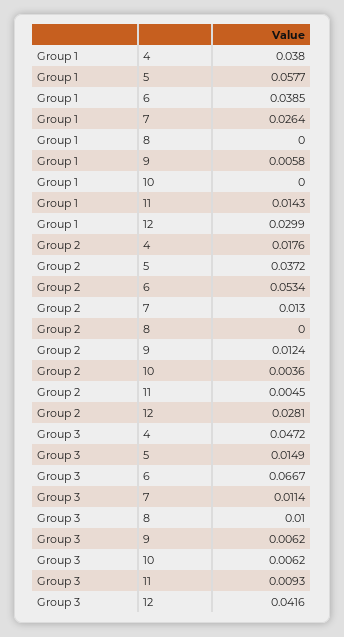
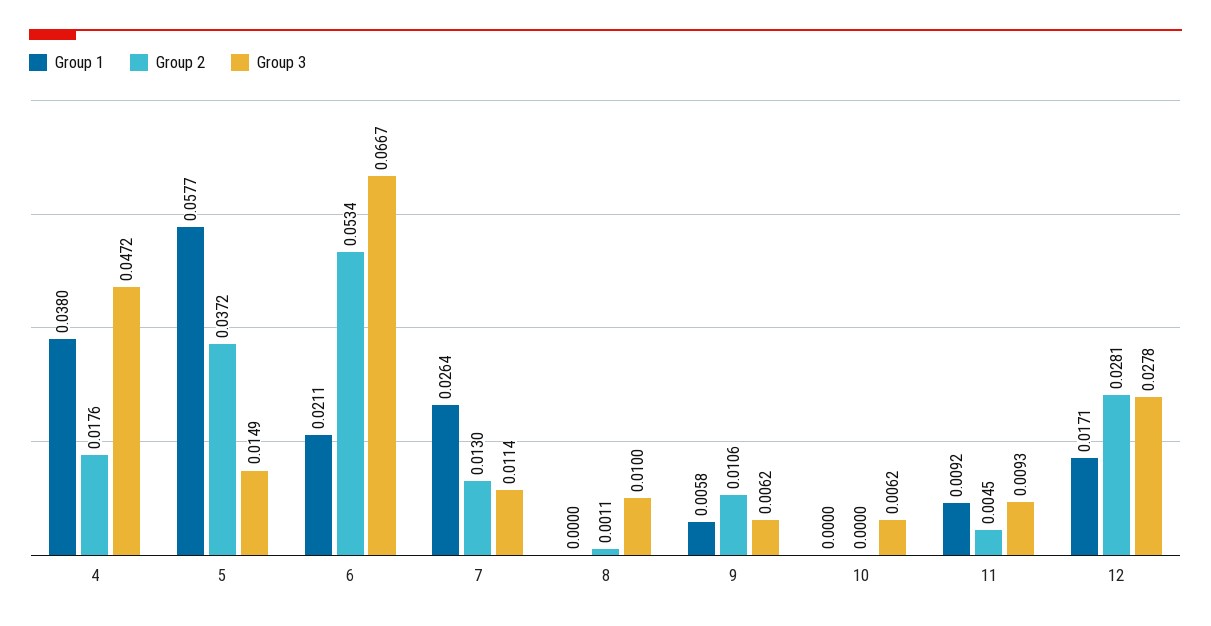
Group 1, 6: 0.0385 -> 0.0211
Group 1, 11: 0.0143 -> 0.0092
Group 1, 12: 0.0299 -> 0.0171
Group 2, 8: 0 -> 0.0011
Group 2, 9: 0.0124 -> 0.0106
Group 2, 10: 0.0036 -> 0
Group 3, 12: 0.0416 -> 0.0278

